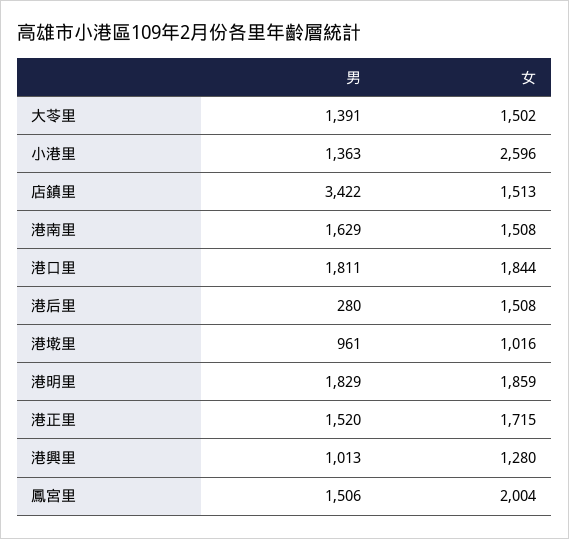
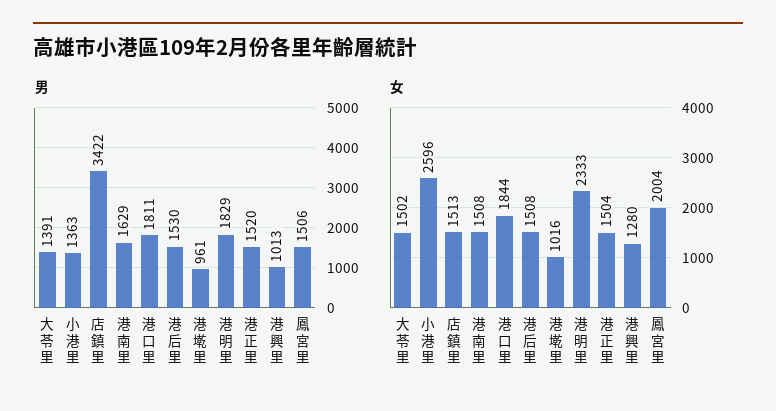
男, 港后里: 280 -> 1530
女, 港明里: 1859 -> 2333
女, 港正里: 1715 -> 1504

